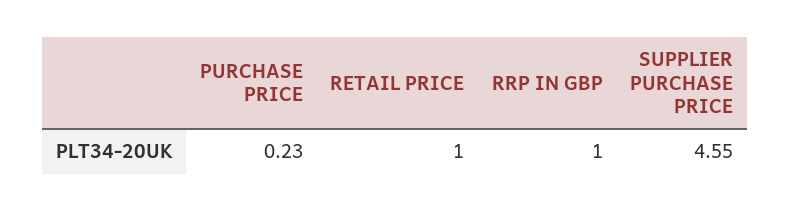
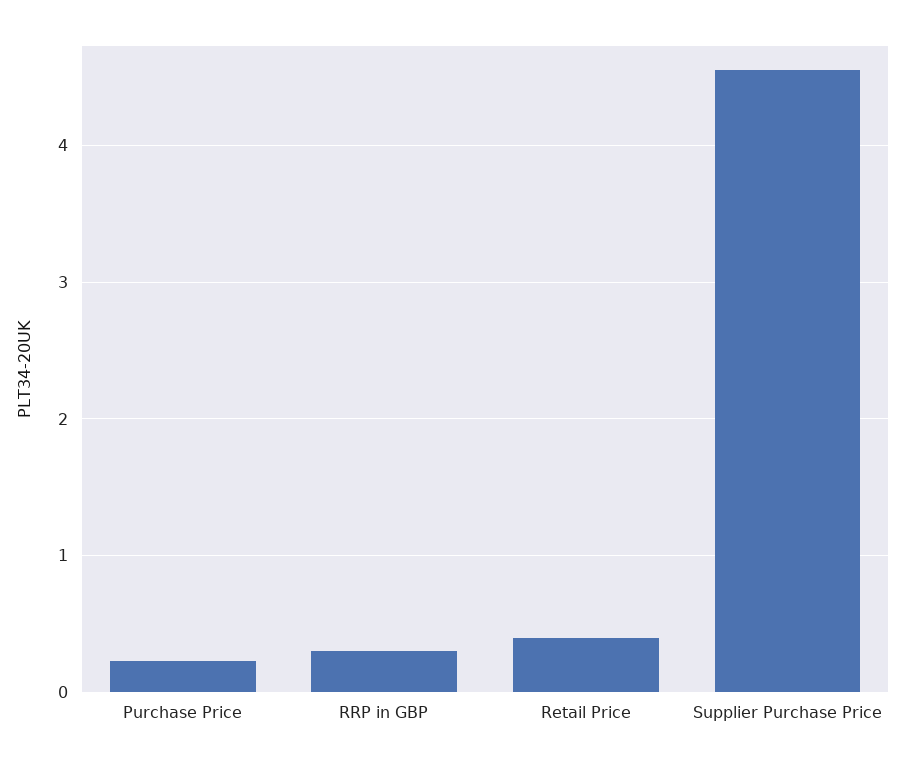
RETAIL PRICE: 1 -> 0.4
RRP IN GBP: 1 -> 0.3

